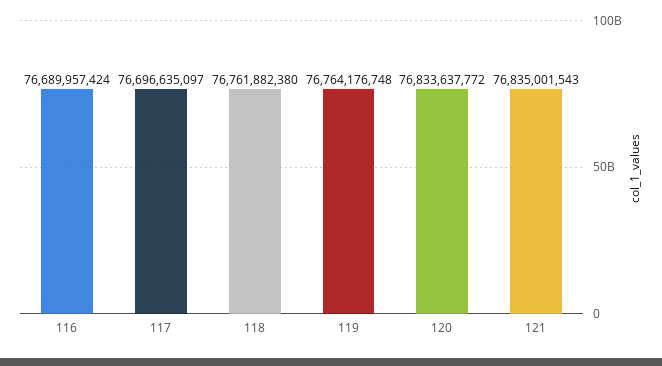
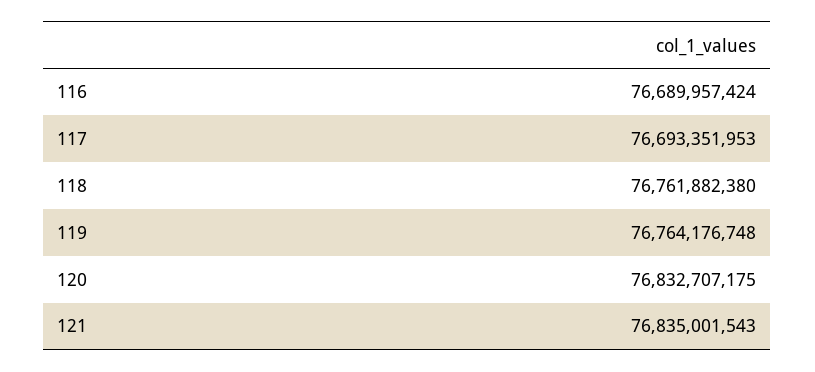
117: 76696635097 -> 76693351953
120: 76833637772 -> 76832707175

